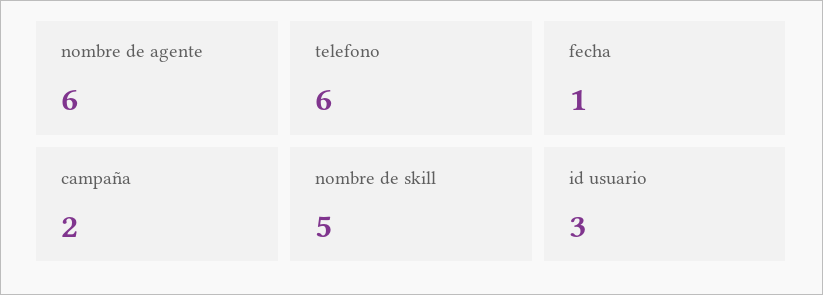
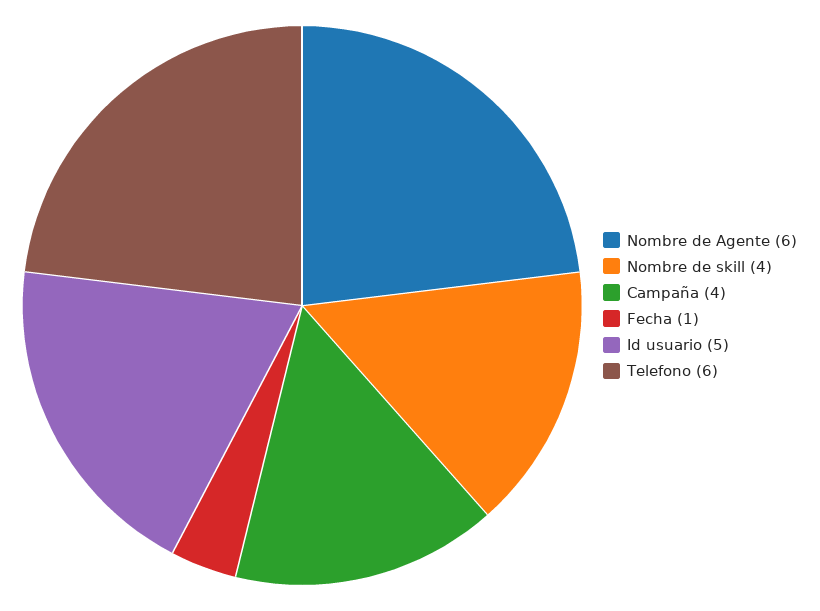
campaña: 2 -> 4
nombre de skill: 5 -> 4
id usuario: 3 -> 5

